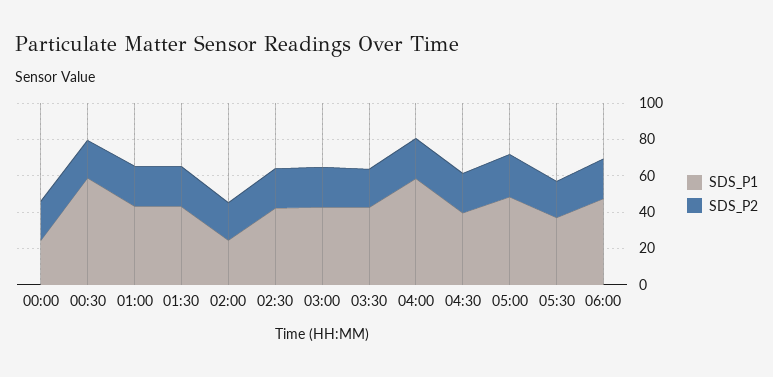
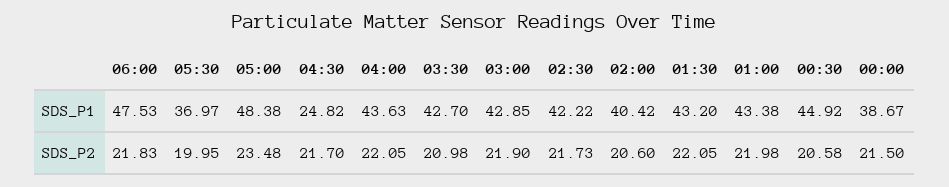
SDS_P1, 00:00: 25 -> 38.67
SDS_P1, 00:30: 60 -> 44.92
SDS_P1, 02:00: 25 -> 40.42
SDS_P1, 04:00: 60 -> 43.63
SDS_P1, 04:30: 40 -> 24.82

